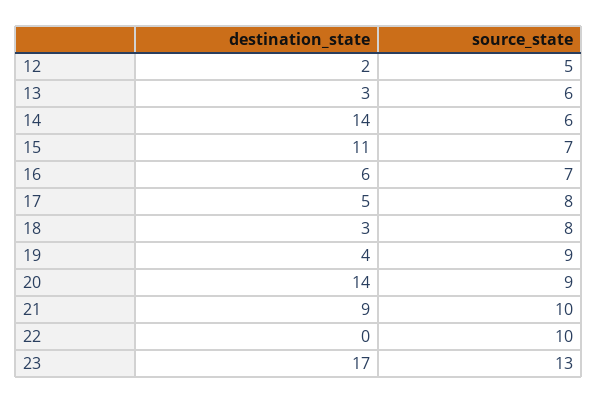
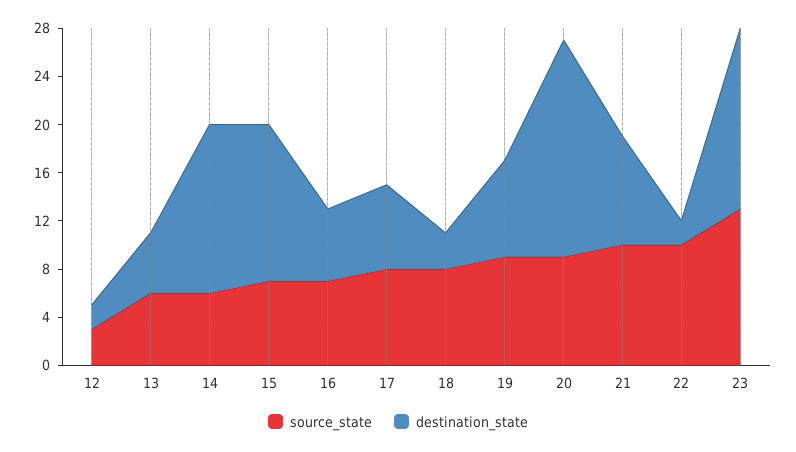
source_state, 12: 5 -> 3
destination_state, 13: 3 -> 5
destination_state, 15: 11 -> 13
destination_state, 17: 5 -> 7
destination_state, 19: 4 -> 8
destination_state, 20: 14 -> 18
destination_state, 22: 0 -> 2
destination_state, 23: 17 -> 15

